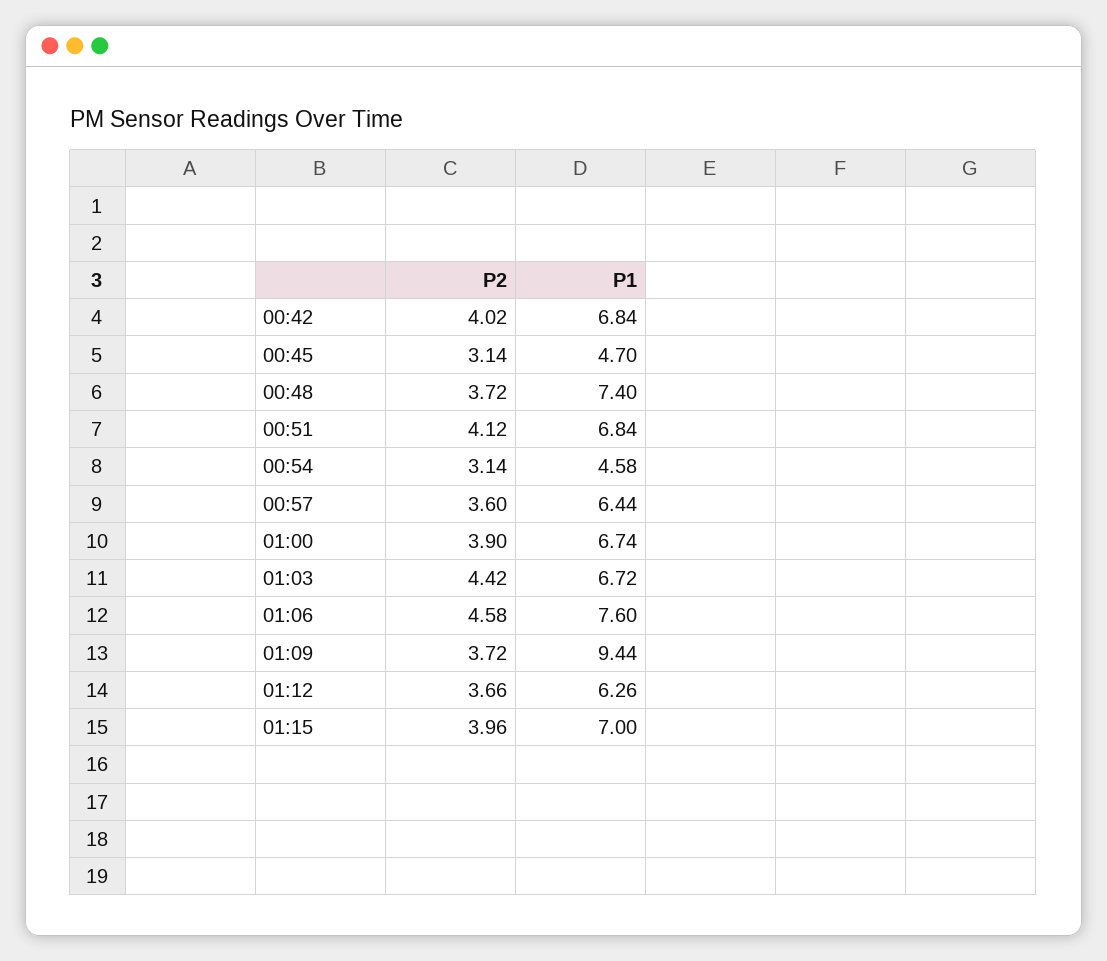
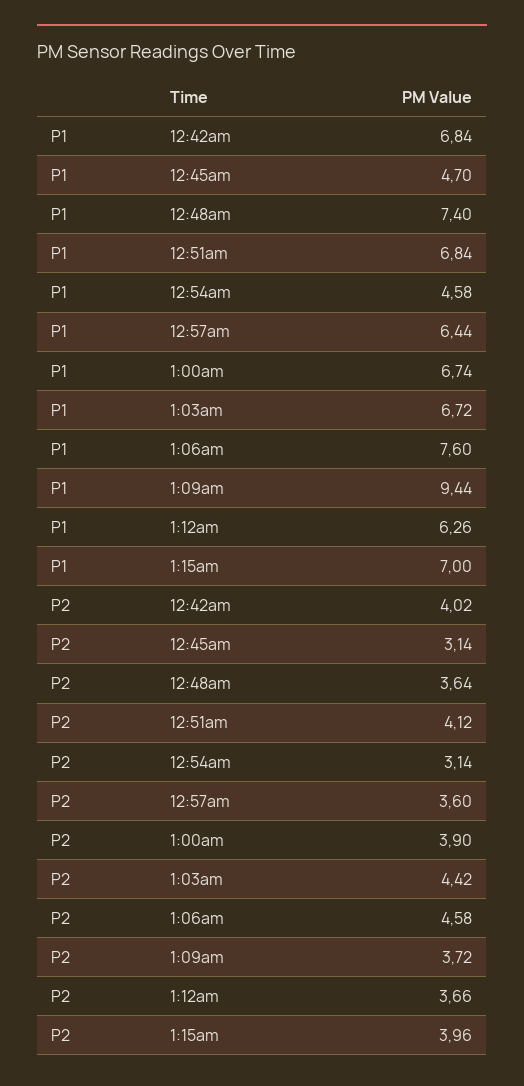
P2, 00:48: 3.72 -> 3.64

